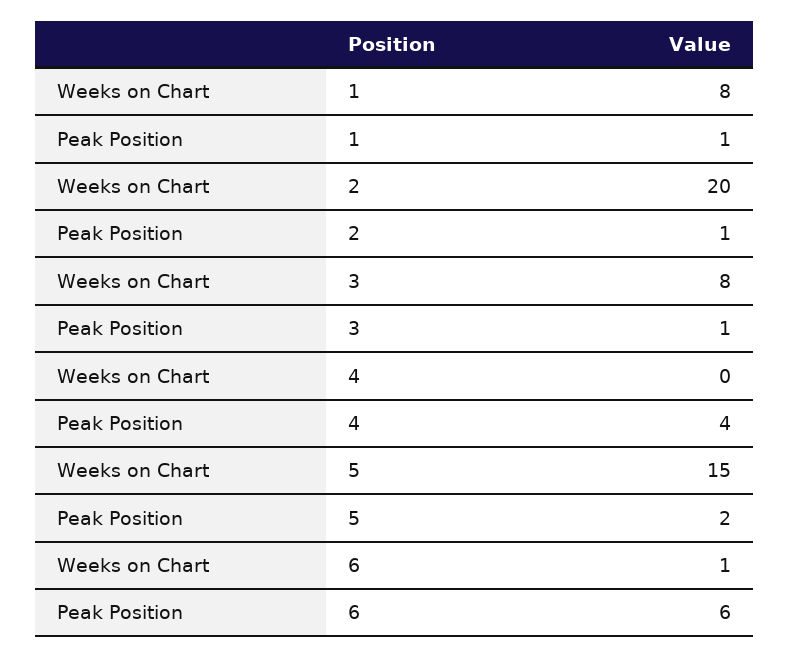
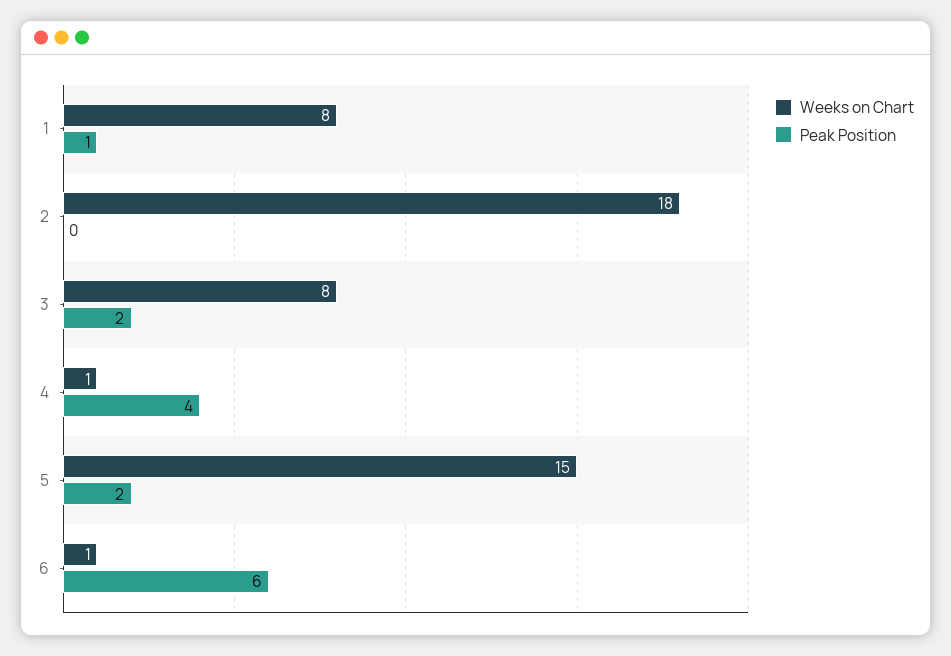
Weeks on Chart, 2: 20 -> 18
Peak Position, 2: 1 -> 0
Peak Position, 3: 1 -> 2
Weeks on Chart, 4: 0 -> 1

